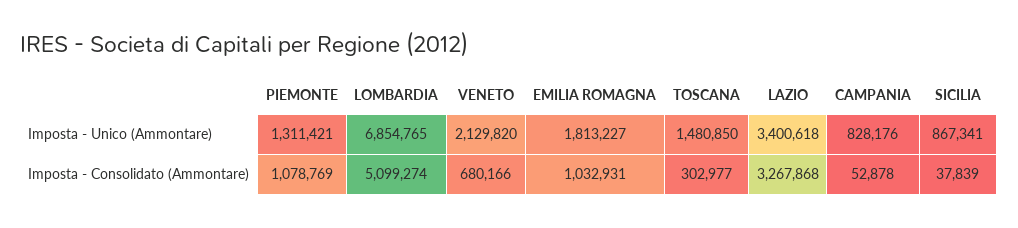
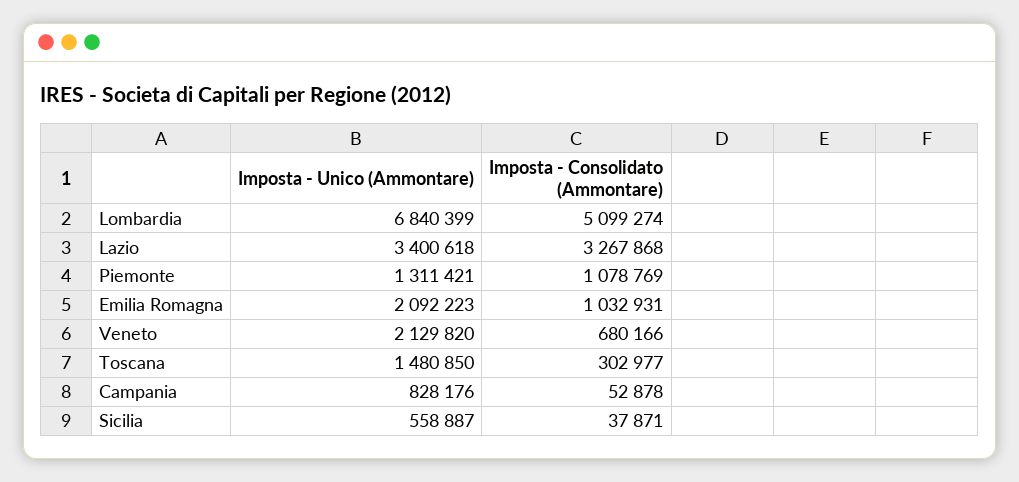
LOMBARDIA, Imposta - Unico (Ammontare): 6854765 -> 6840399
EMILIA ROMAGNA, Imposta - Unico (Ammontare): 1813227 -> 2092223
SICILIA, Imposta - Unico (Ammontare): 867341 -> 558887
SICILIA, Imposta - Consolidato (Ammontare): 37839 -> 37871

